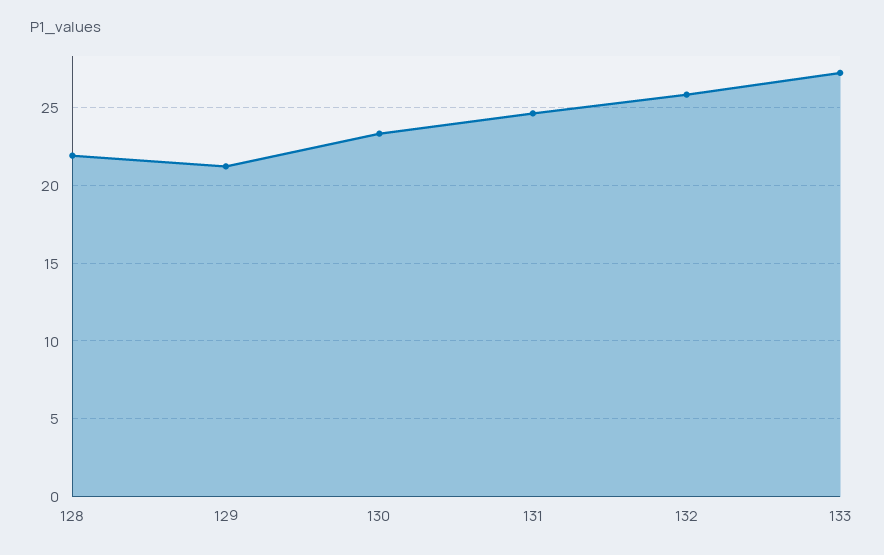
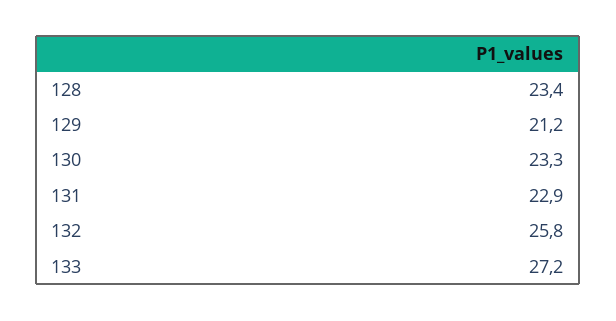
128: 22 -> 23.4
131: 24.5 -> 22.9

